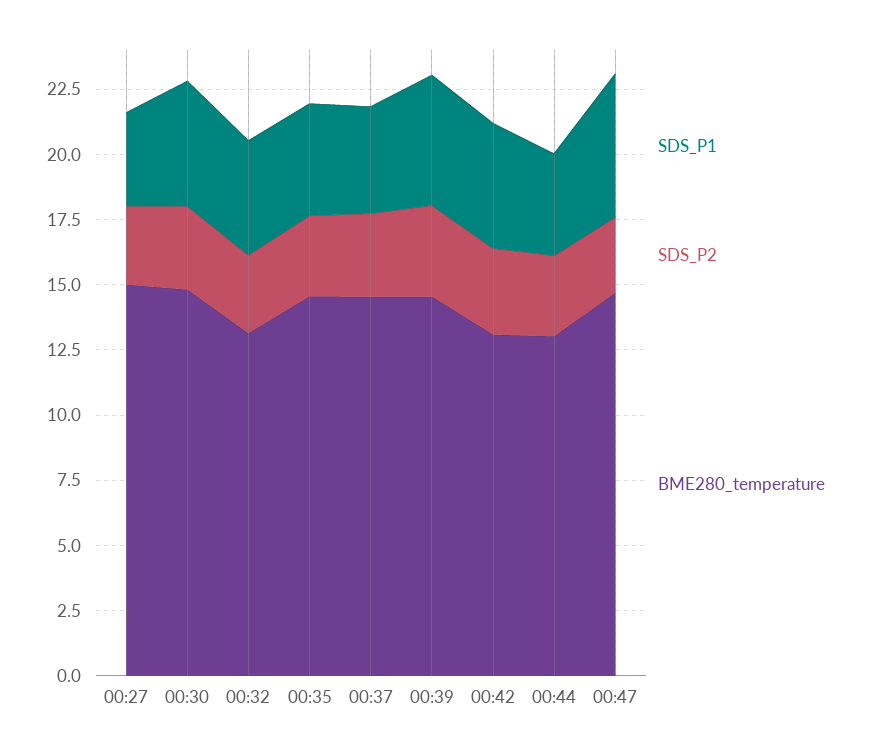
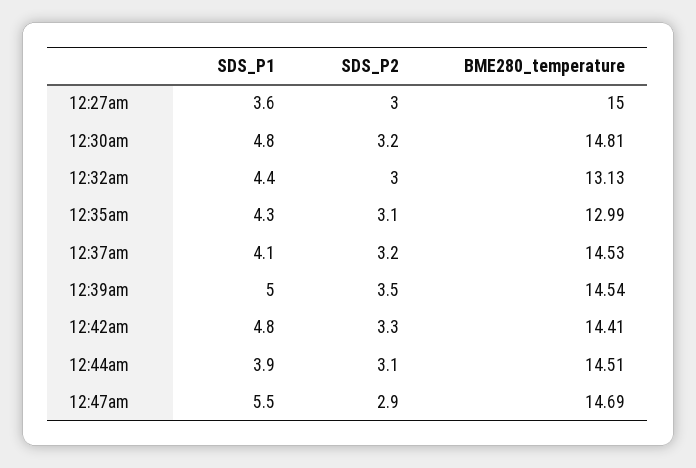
BME280_temperature, 00:35: 14.5 -> 12.99
BME280_temperature, 00:42: 13 -> 14.41
BME280_temperature, 00:44: 13 -> 14.51

